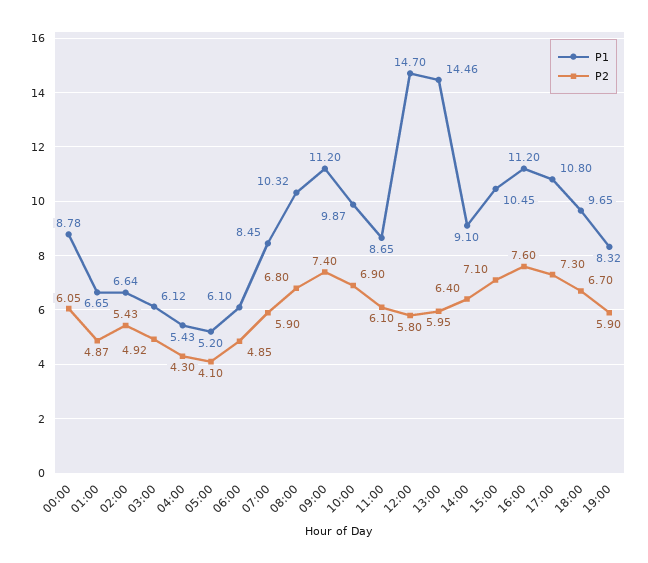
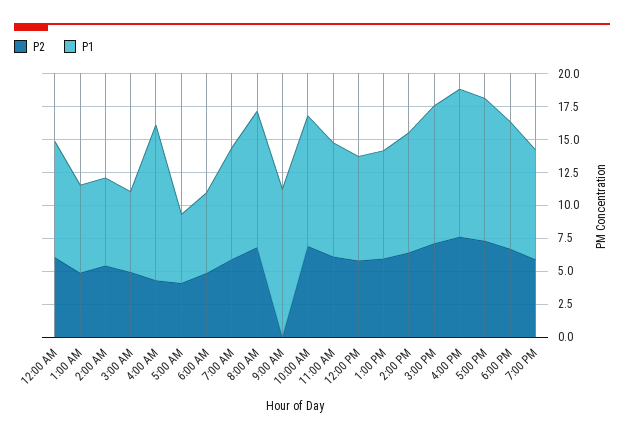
P1, 04:00: 5.43 -> 12.5
P2, 09:00: 7.4 -> 0
P1, 12:00: 14.7 -> 7.5
P1, 13:00: 14.46 -> 7.5

